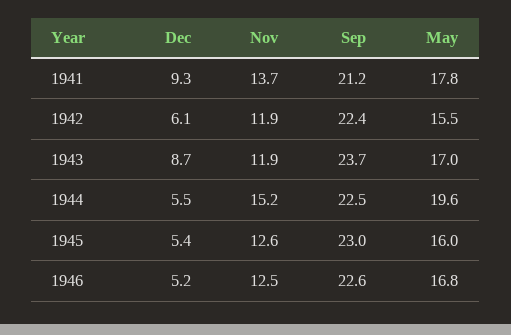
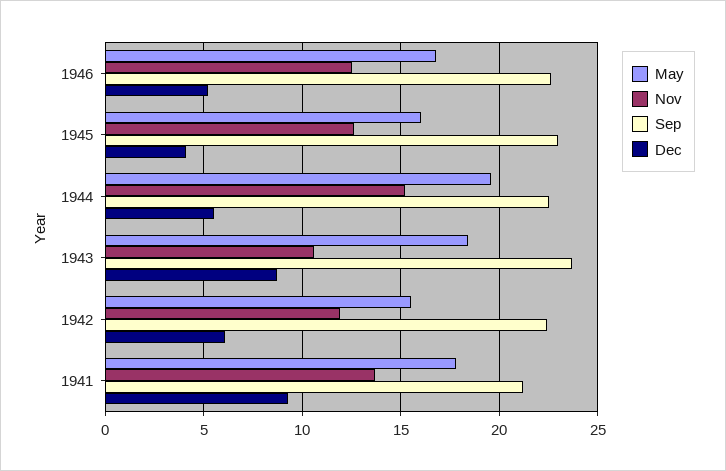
Nov, 1943: 11.9 -> 10.5
May, 1943: 17 -> 18.5
Dec, 1945: 5.4 -> 4

